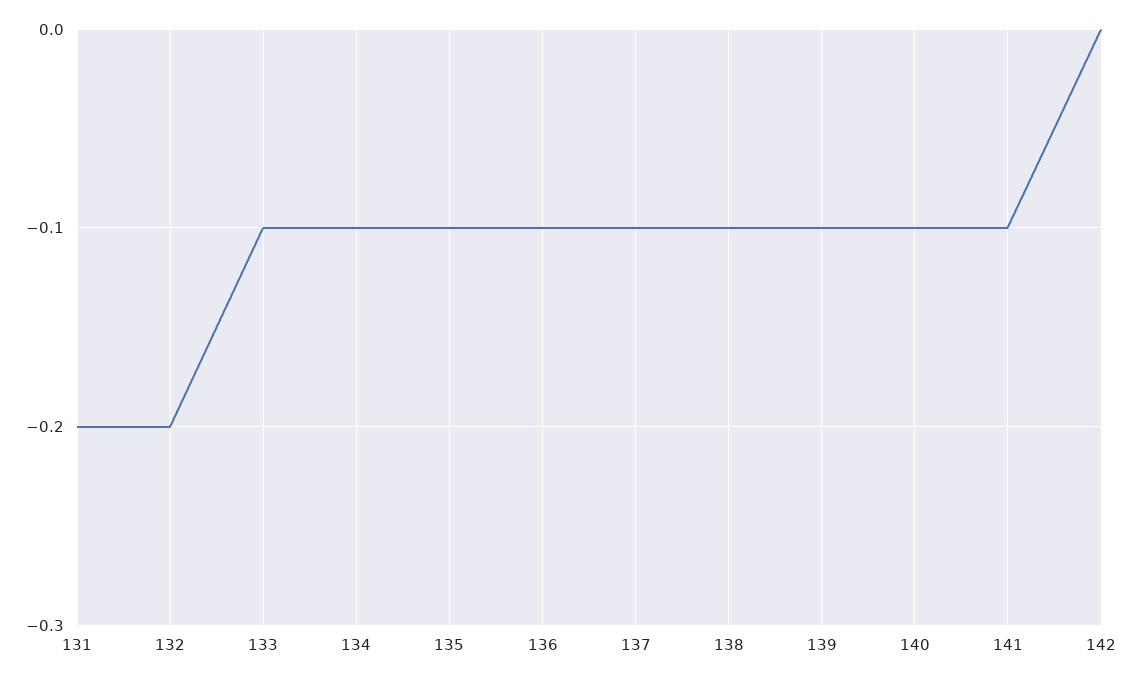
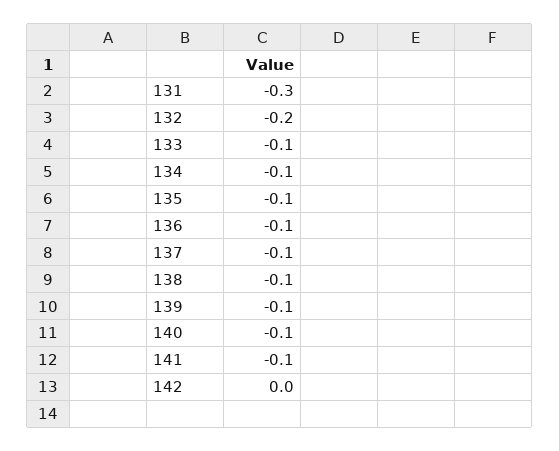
131: -0.2 -> -0.3

